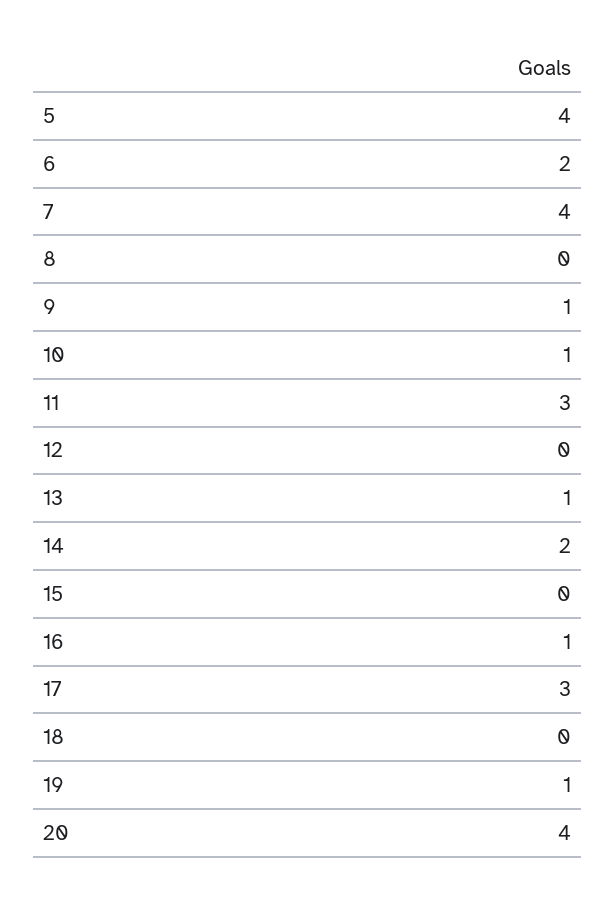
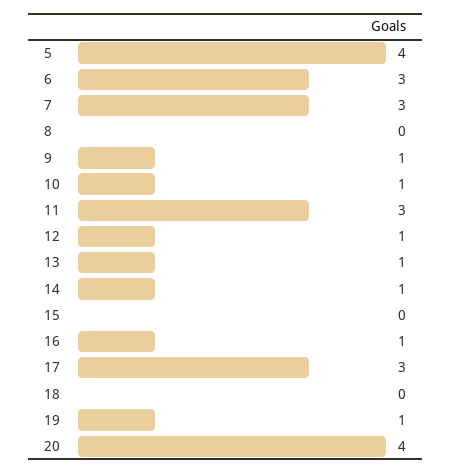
6: 2 -> 3
7: 4 -> 3
12: 0 -> 1
14: 2 -> 1

